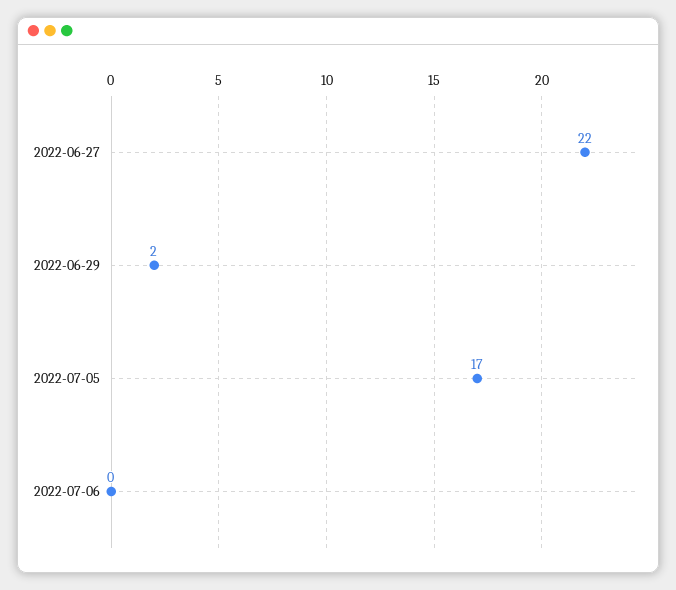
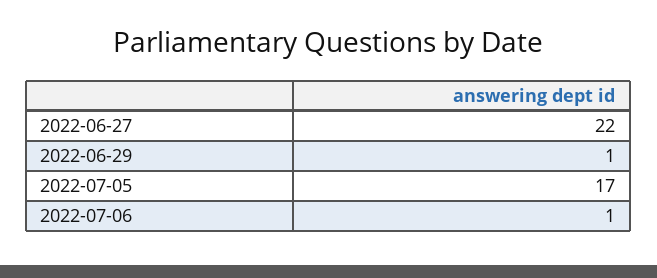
2022-06-29: 2 -> 1
2022-07-06: 0 -> 1

